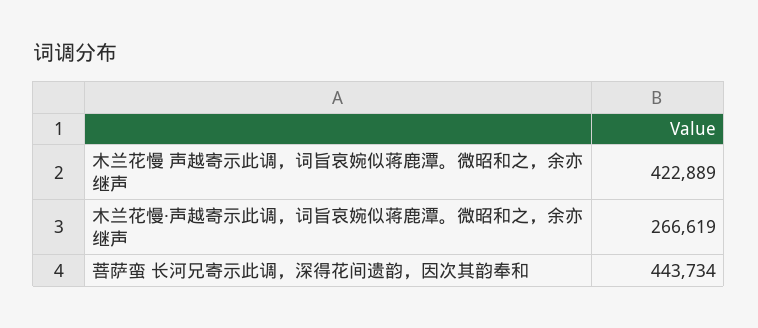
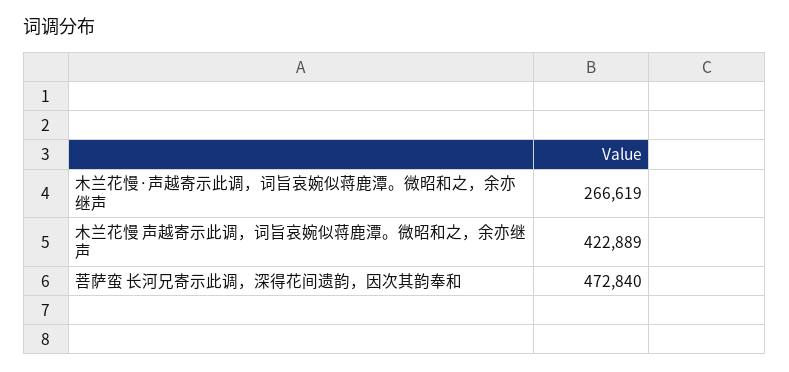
菩萨蛮 长河兄寄示此调，深得花间遗韵，因次其韵奉和: 443734 -> 472840

